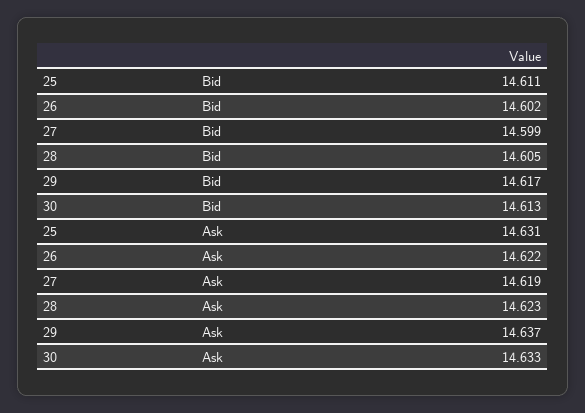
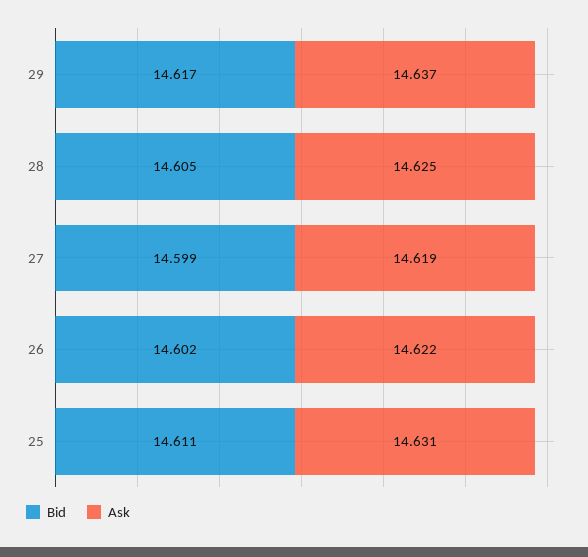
Bid, 30: 14.613 -> none
Ask, 28: 14.623 -> 14.625
Ask, 30: 14.633 -> none

